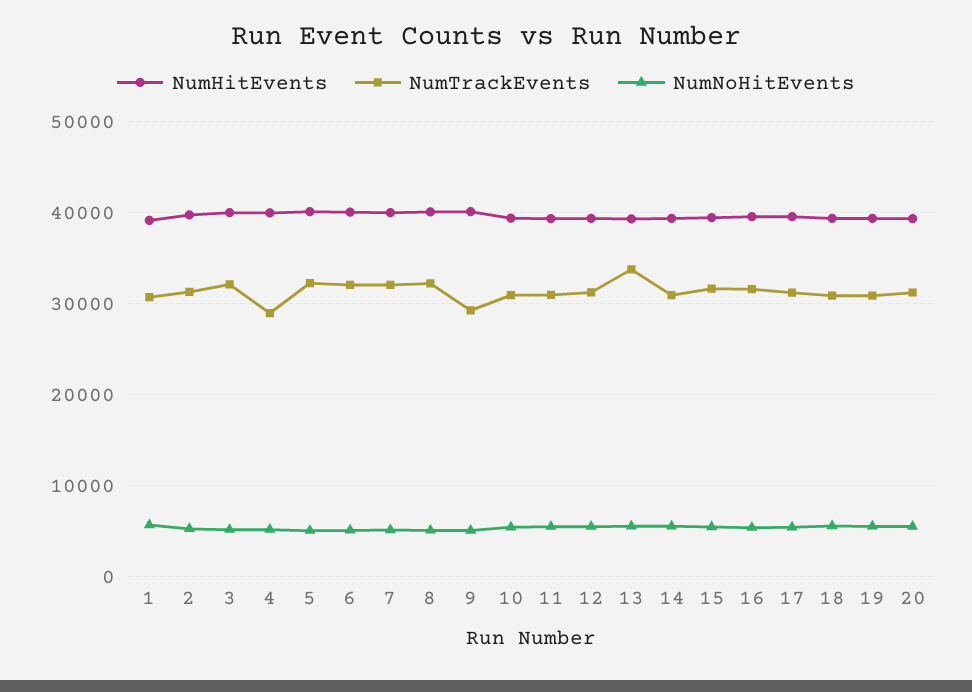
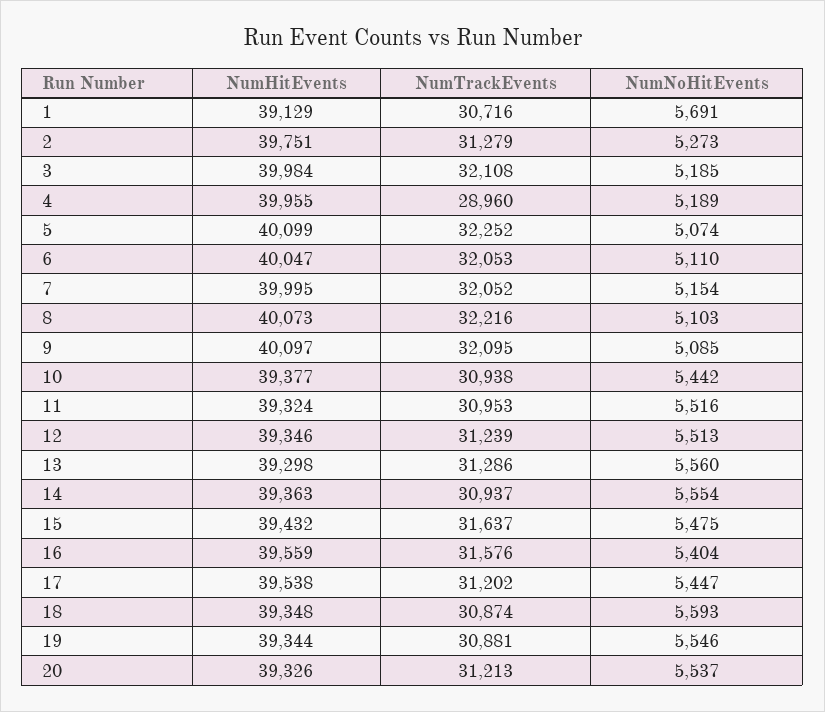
NumTrackEvents, 9: 29000 -> 32095
NumTrackEvents, 13: 34000 -> 31286

